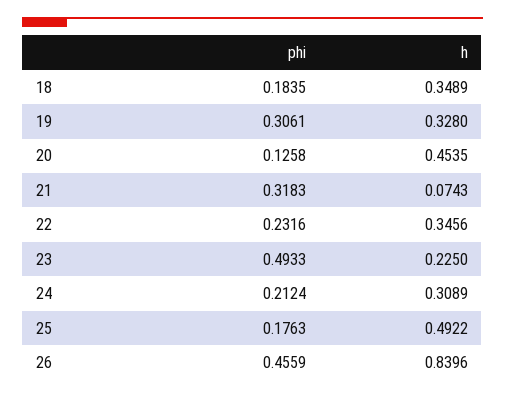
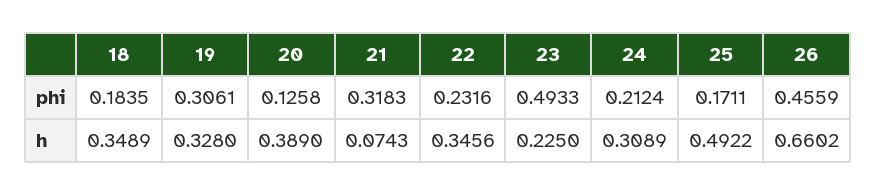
h, 20: 0.4535 -> 0.389
phi, 25: 0.1763 -> 0.1711
h, 26: 0.8396 -> 0.6602

